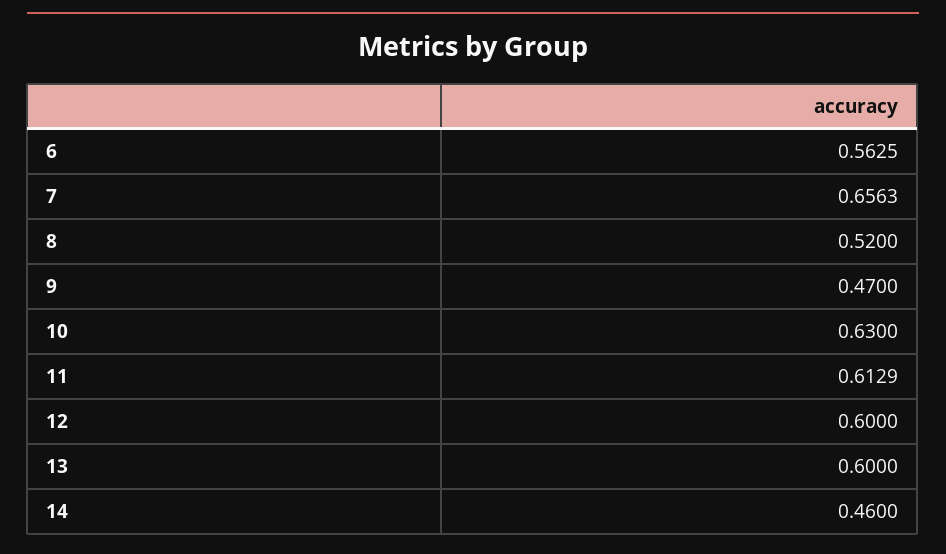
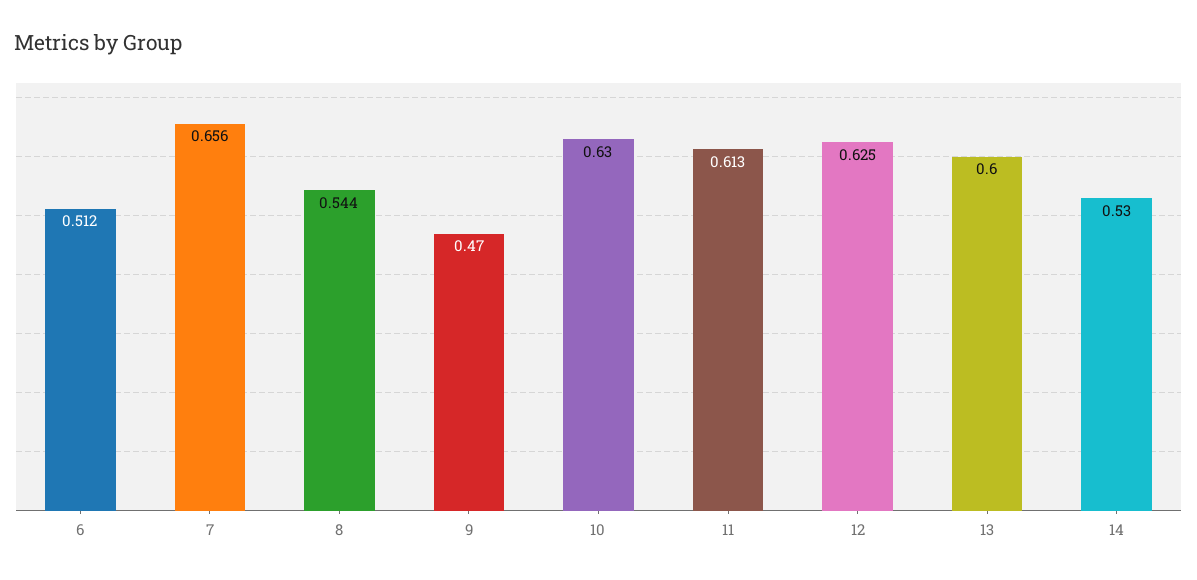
6: 0.5625 -> 0.512
8: 0.52 -> 0.544
12: 0.6 -> 0.625
14: 0.46 -> 0.53

